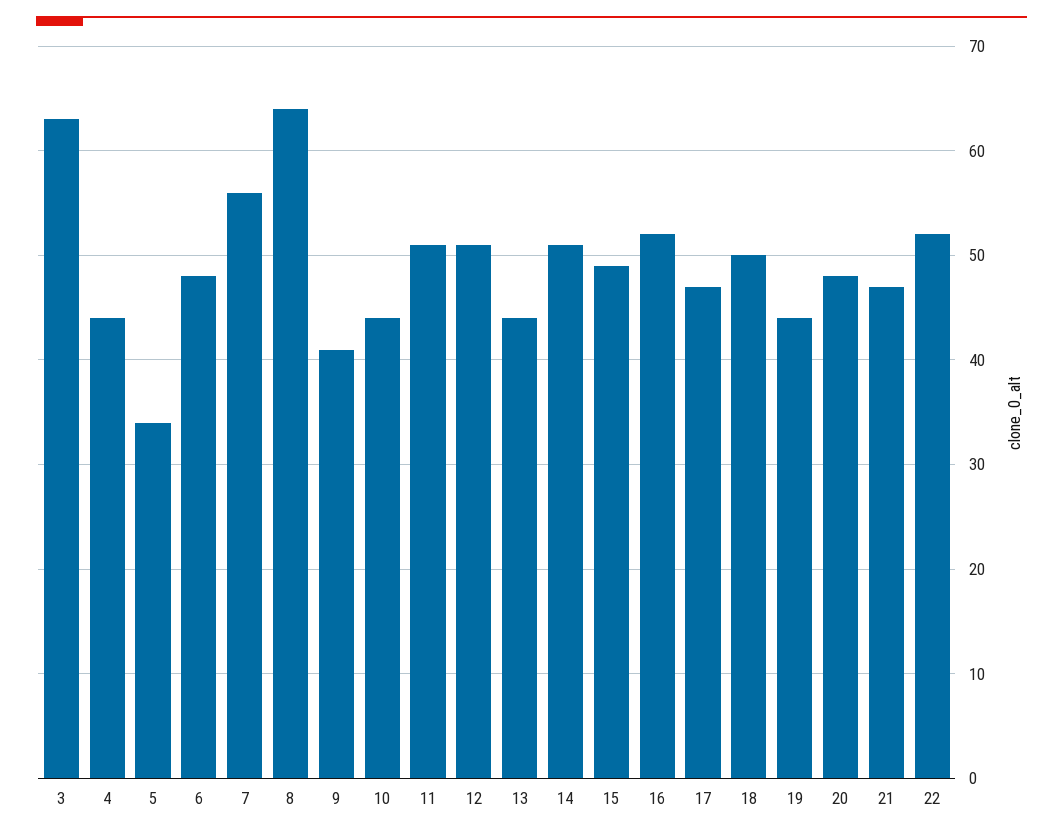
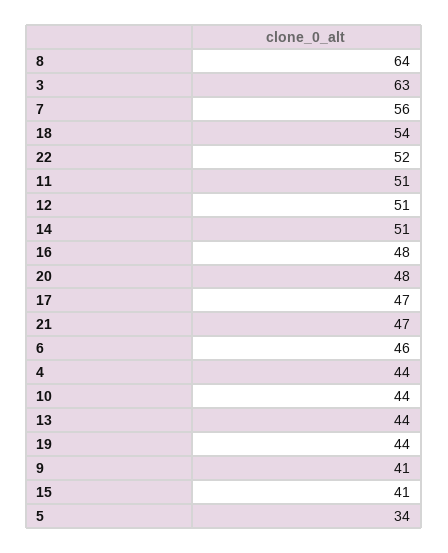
6: 48 -> 46
15: 49 -> 41
16: 52 -> 48
18: 50 -> 54

